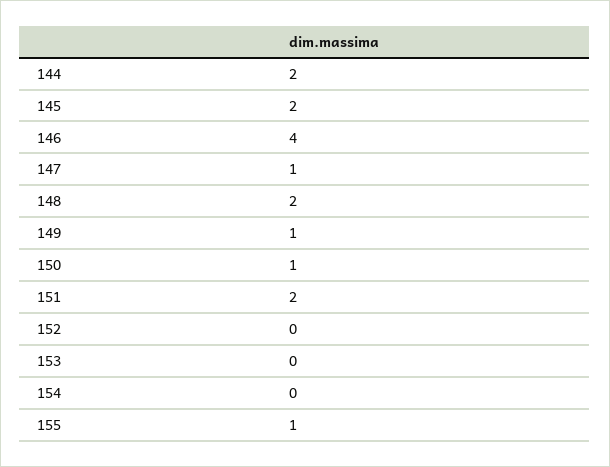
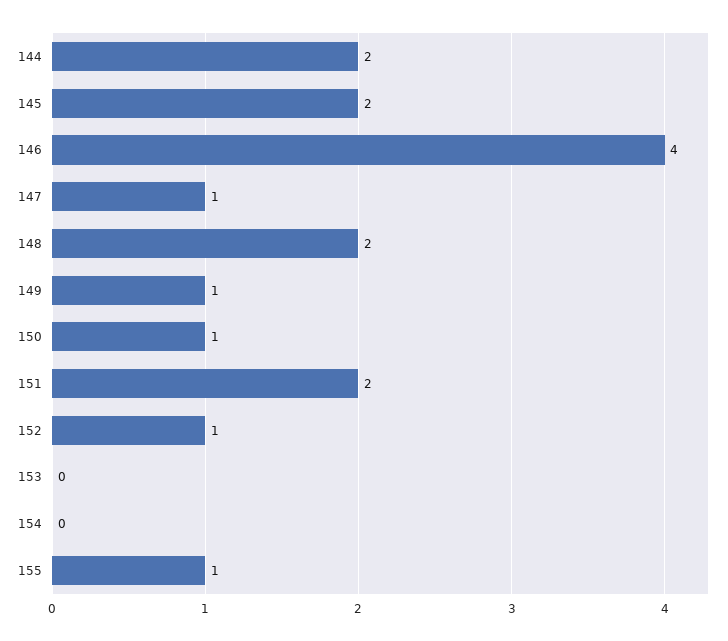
152: 0 -> 1

